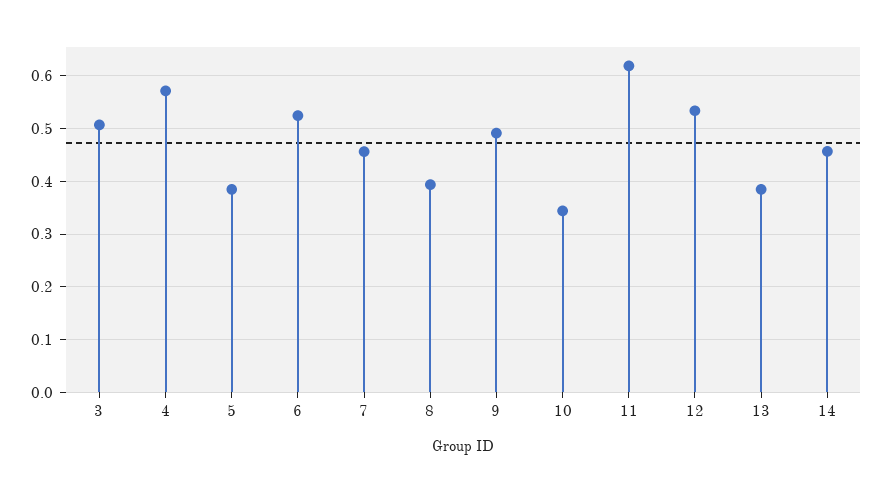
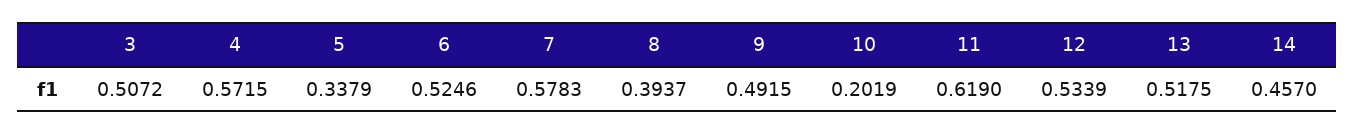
5: 0.38 -> 0.3379
7: 0.46 -> 0.5783
10: 0.34 -> 0.2019
13: 0.38 -> 0.5175

